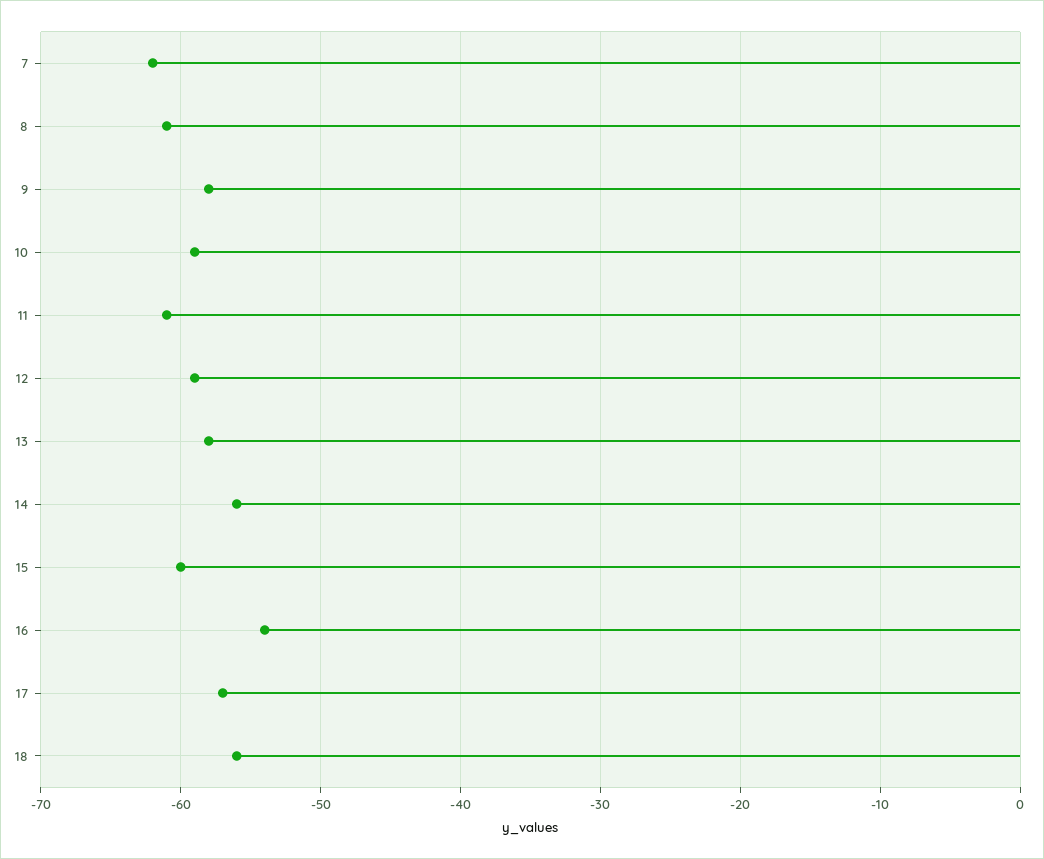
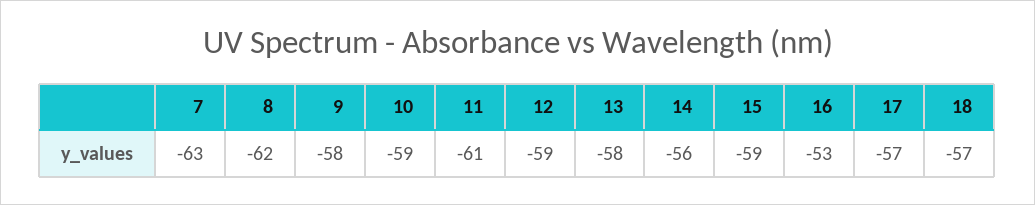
7: -62 -> -63
8: -61 -> -62
15: -60 -> -59
16: -54 -> -53
18: -56 -> -57

